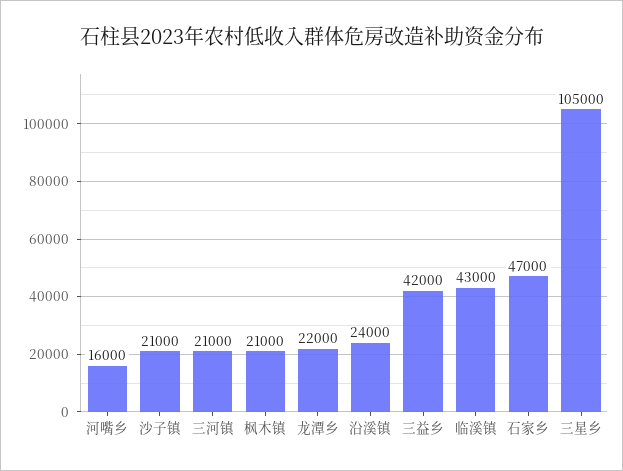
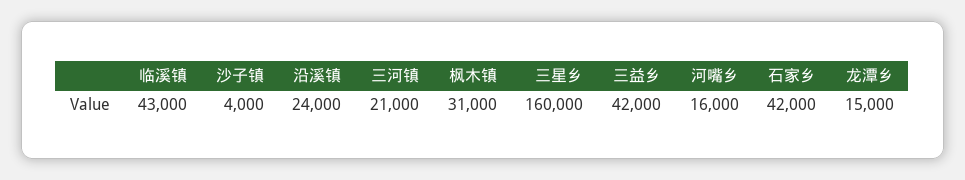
沙子镇: 21000 -> 4000
枫木镇: 21000 -> 31000
龙潭乡: 22000 -> 15000
石家乡: 47000 -> 42000
三星乡: 105000 -> 160000

